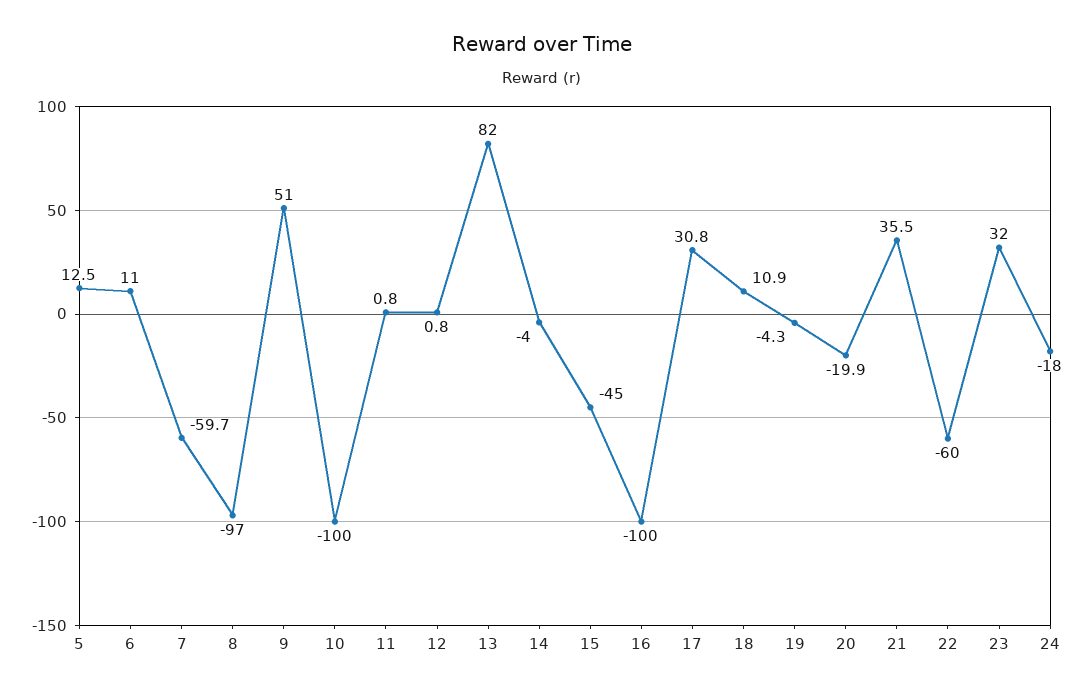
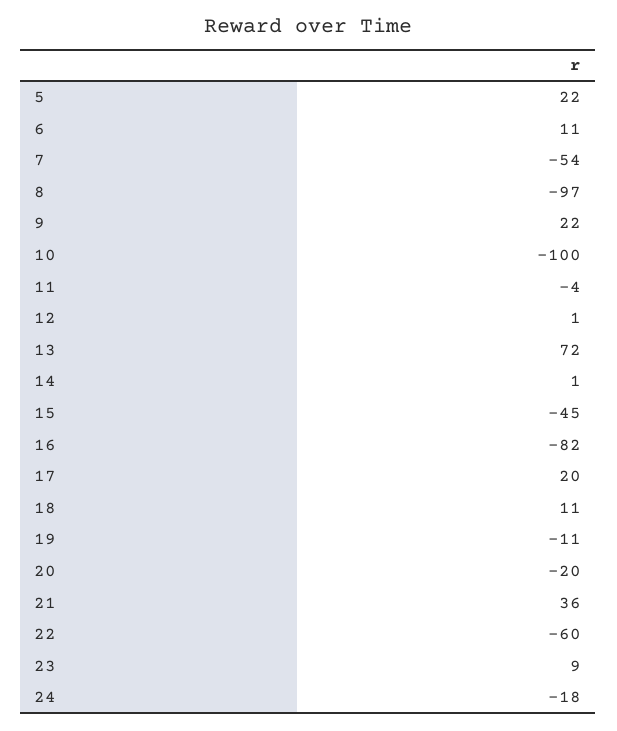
5: 12.5 -> 22
7: -59.7 -> -54
9: 51 -> 22
11: 0.8 -> -4
13: 82 -> 72
14: -4 -> 1
16: -100 -> -82
17: 30.8 -> 20
19: -4.3 -> -11
23: 32 -> 9

